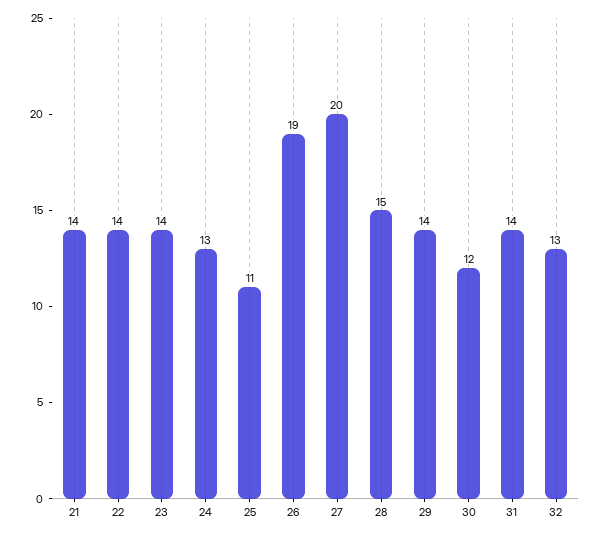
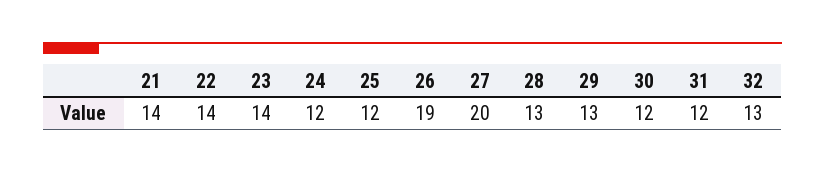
24: 13 -> 12
25: 11 -> 12
28: 15 -> 13
29: 14 -> 13
31: 14 -> 12

